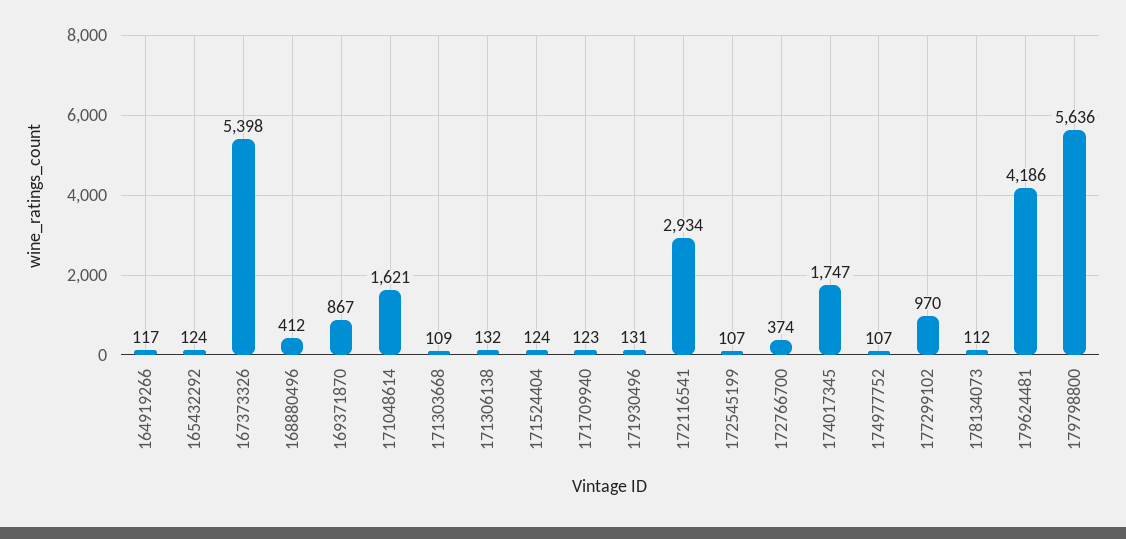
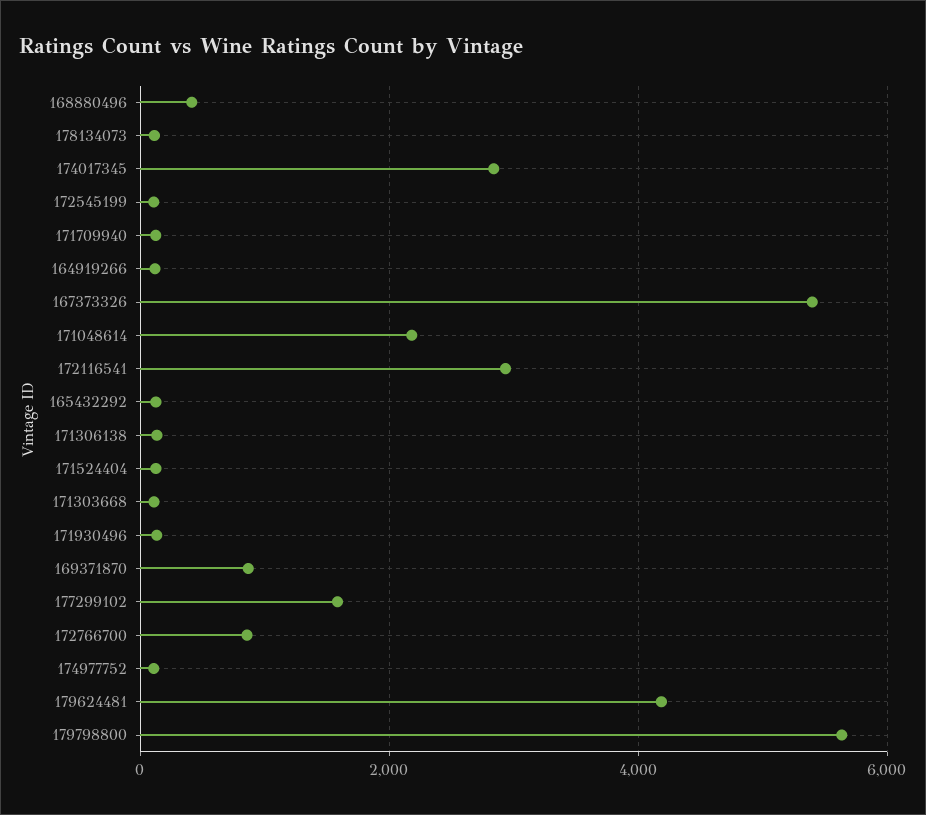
171048614: 1621 -> 2200
172766700: 374 -> 800
174017345: 1747 -> 2800
177299102: 970 -> 1600

